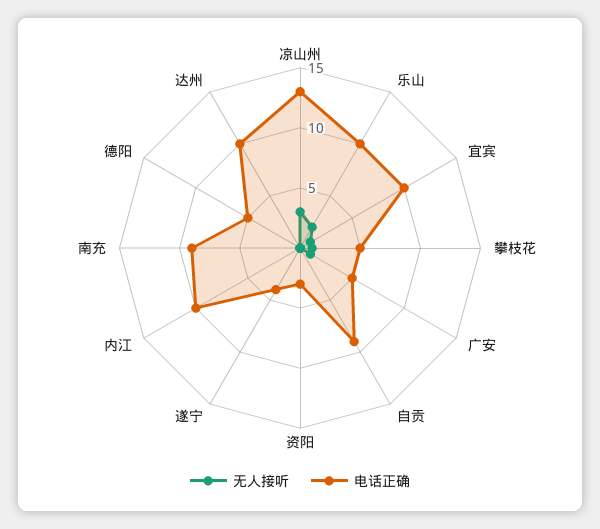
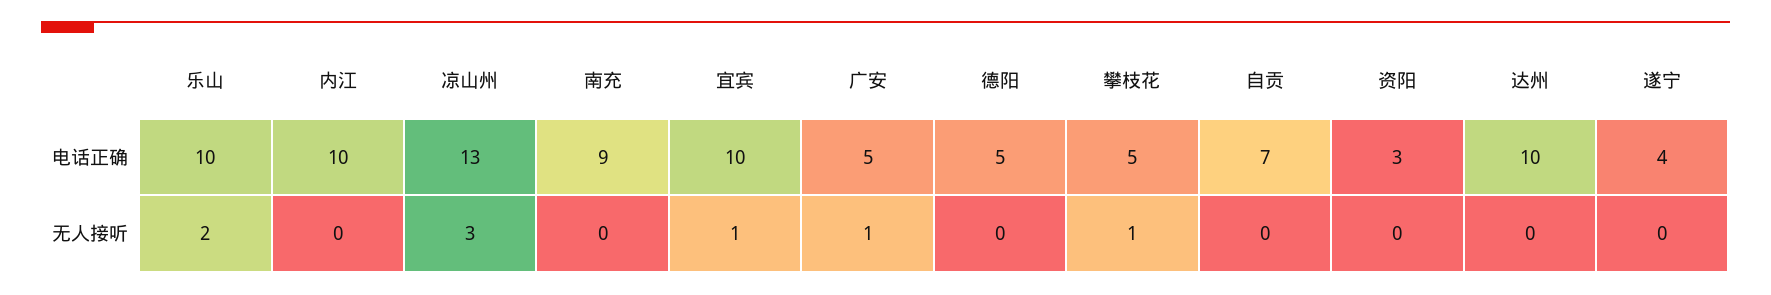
电话正确, 自贡: 9 -> 7

